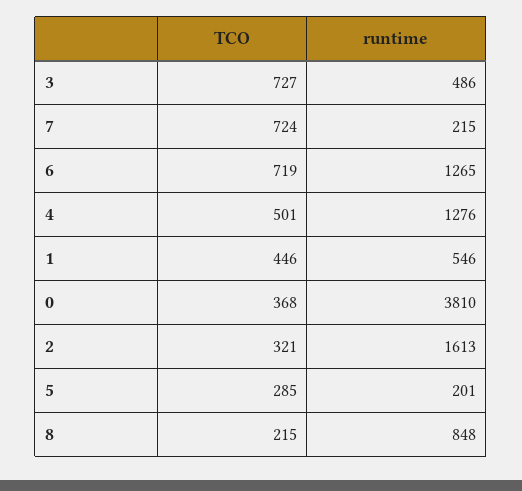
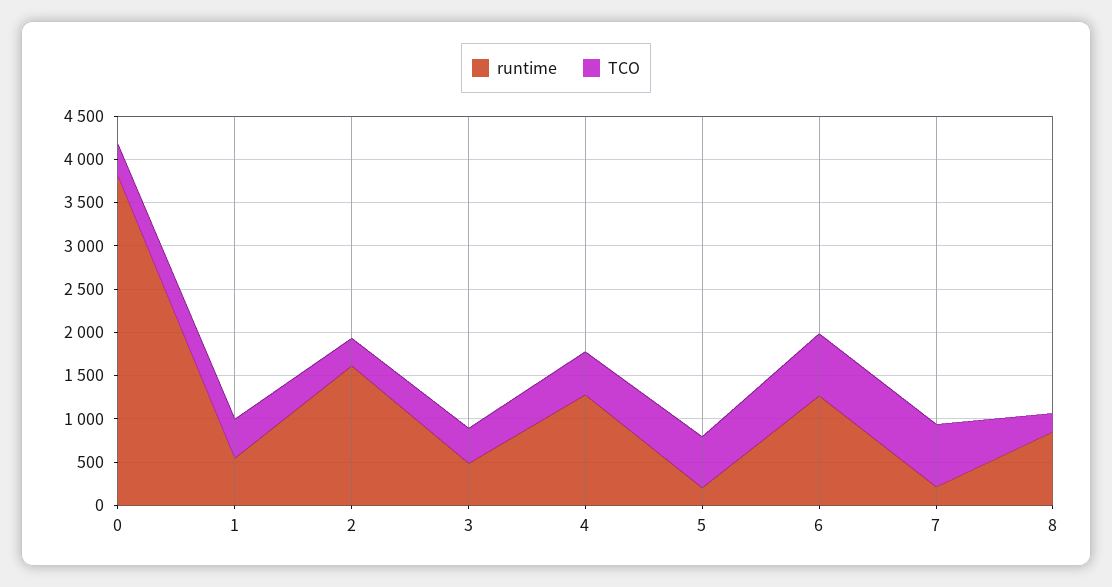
TCO, 3: 727 -> 400
TCO, 5: 285 -> 600

